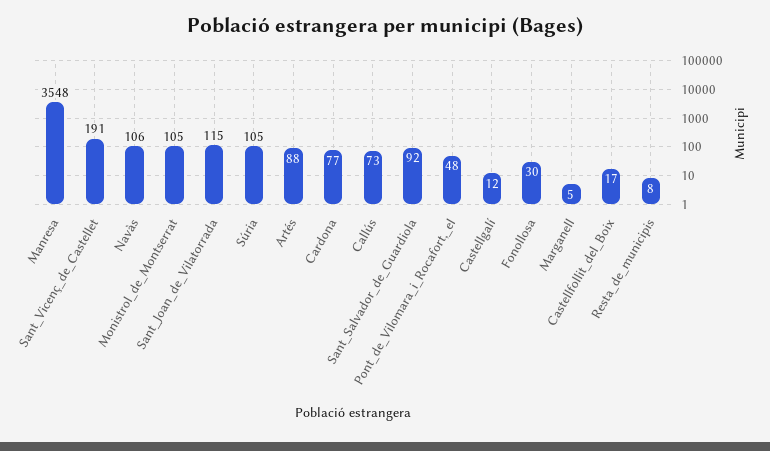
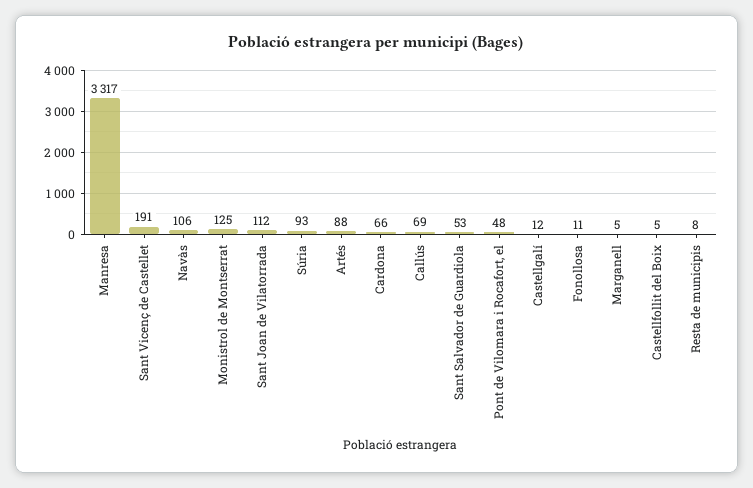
Manresa: 3548 -> 3317
Monistrol_de_Montserrat: 105 -> 125
Sant_Joan_de_Vilatorrada: 115 -> 112
Súria: 105 -> 93
Cardona: 77 -> 66
Callús: 73 -> 69
Sant_Salvador_de_Guardiola: 92 -> 53
Fonollosa: 30 -> 11
Castellfollit_del_Boix: 17 -> 5

